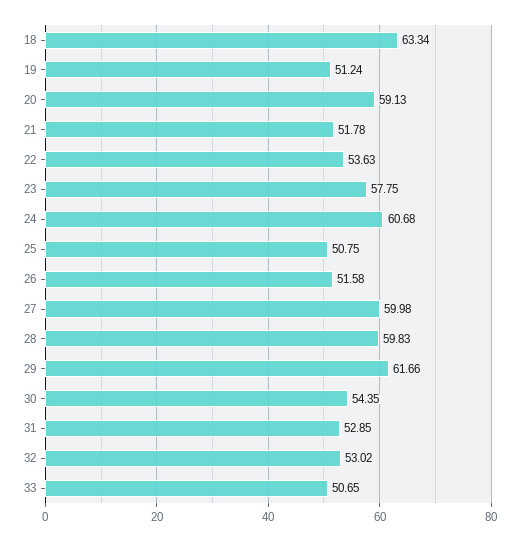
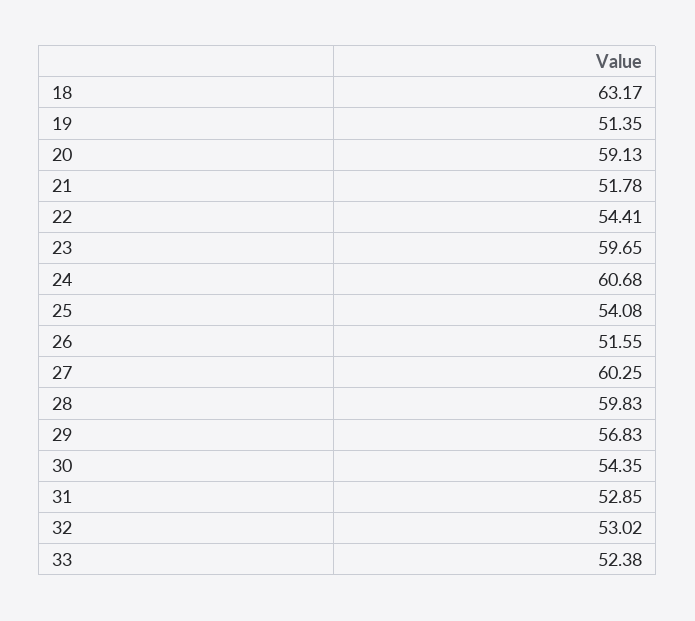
18: 63.34 -> 63.17
19: 51.24 -> 51.35
22: 53.63 -> 54.41
23: 57.75 -> 59.65
25: 50.75 -> 54.08
26: 51.58 -> 51.55
27: 59.98 -> 60.25
29: 61.66 -> 56.83
33: 50.65 -> 52.38

